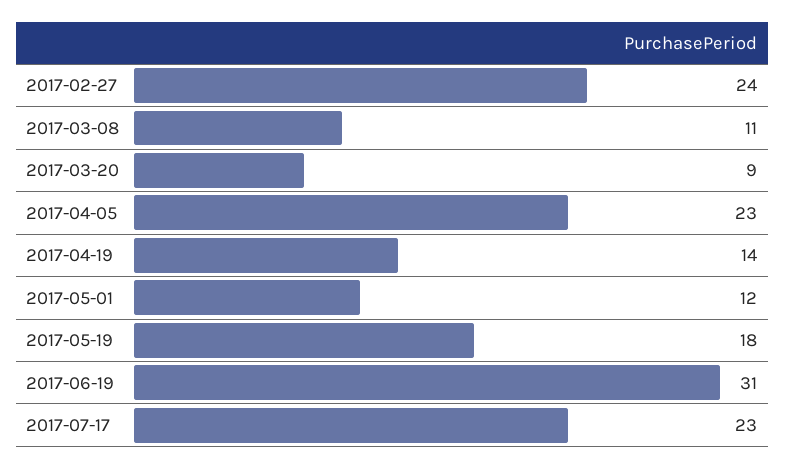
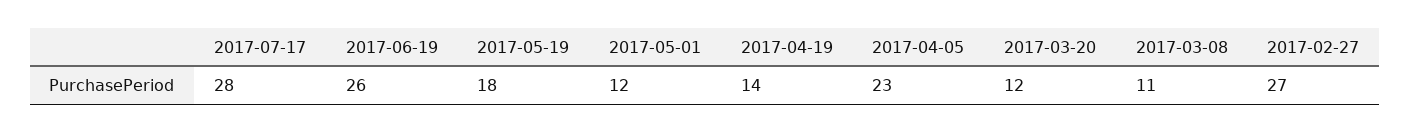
2017-02-27: 24 -> 27
2017-03-20: 9 -> 12
2017-06-19: 31 -> 26
2017-07-17: 23 -> 28

